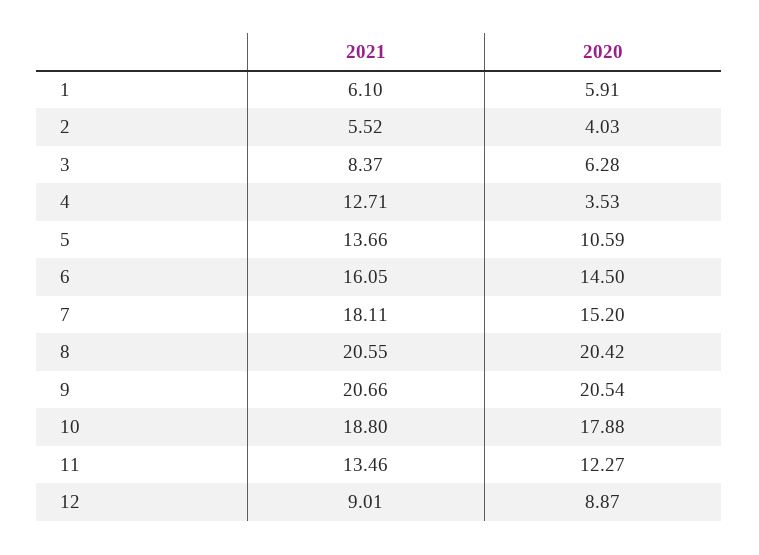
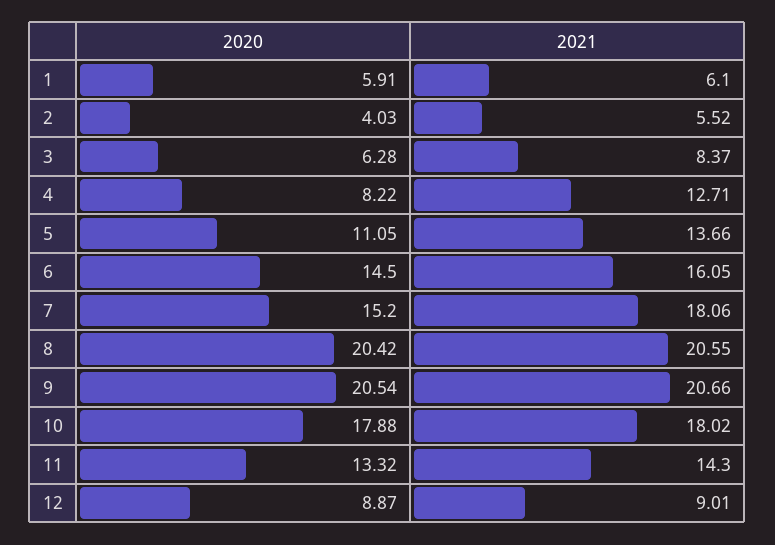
2020, 4: 3.53 -> 8.22
2020, 5: 10.59 -> 11.05
2021, 7: 18.11 -> 18.06
2021, 10: 18.8 -> 18.02
2021, 11: 13.46 -> 14.3
2020, 11: 12.27 -> 13.32

